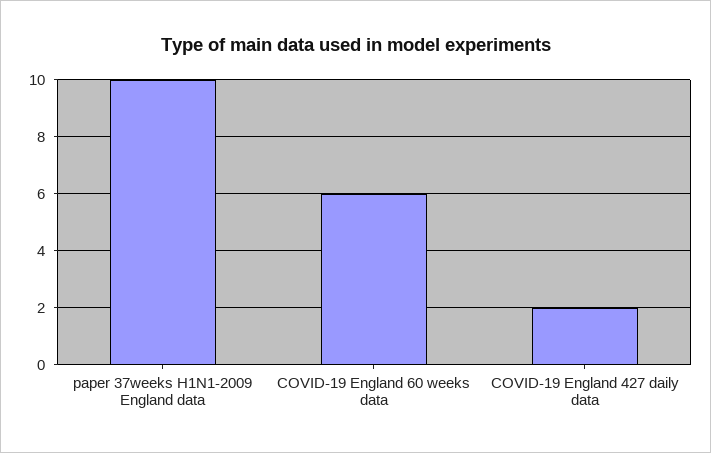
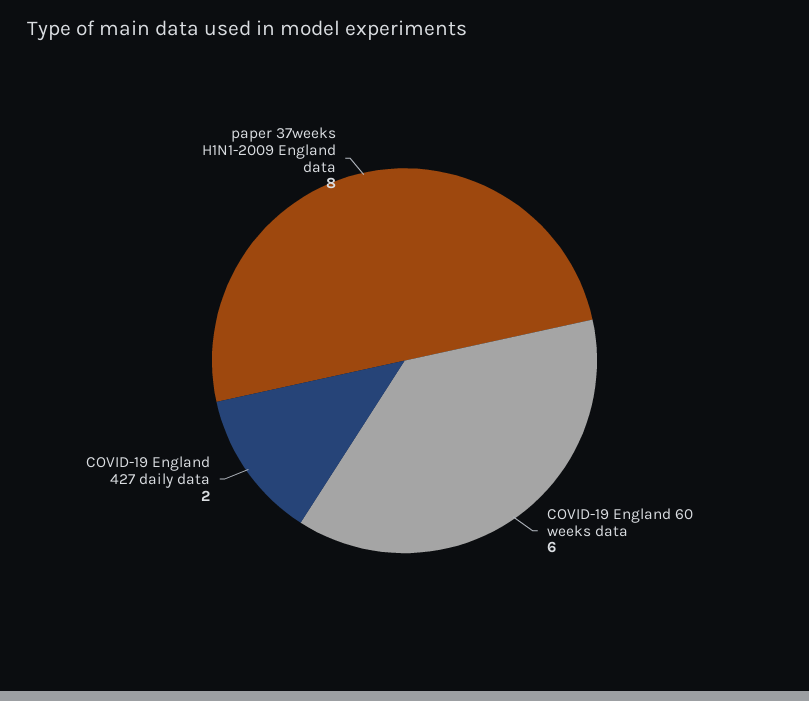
paper 37weeks H1N1-2009 England data: 10 -> 8

